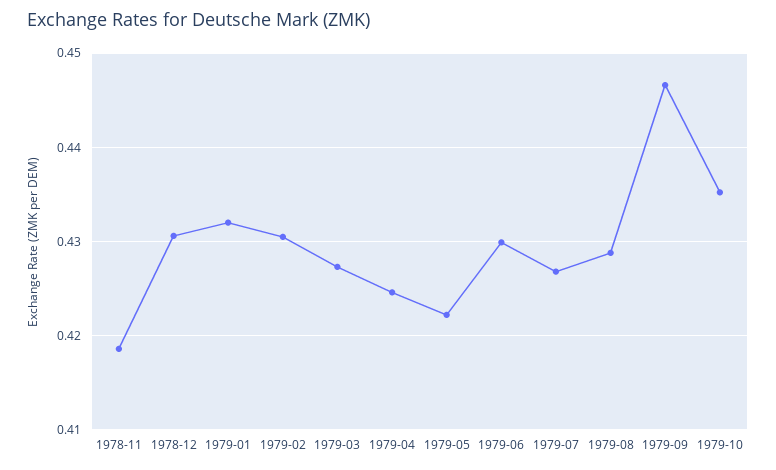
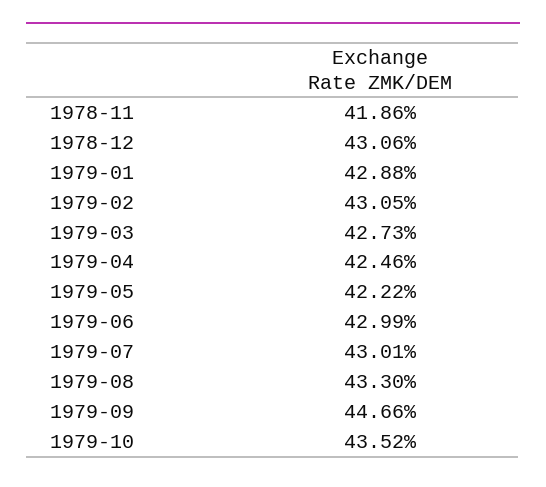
1979-01: 0.432 -> 0.4288
1979-07: 0.427 -> 0.4301
1979-08: 0.429 -> 0.433

